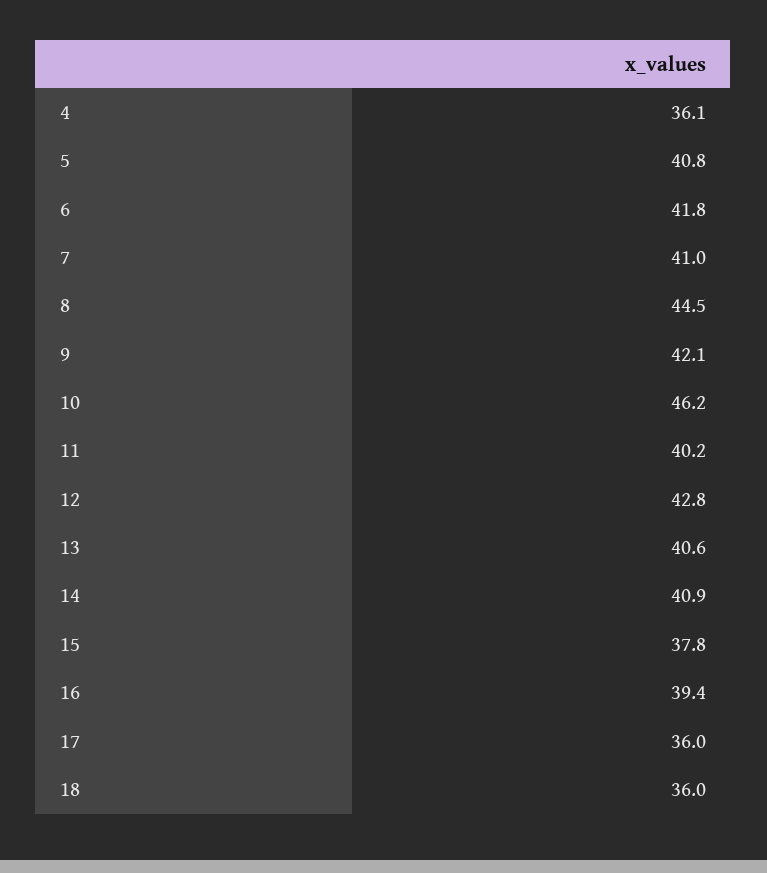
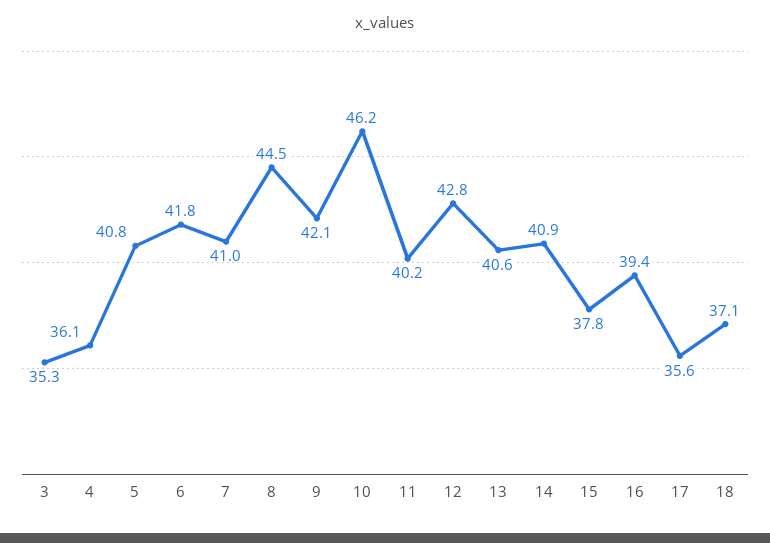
17: 36 -> 35.6
18: 36 -> 37.1
3: none -> 35.3

